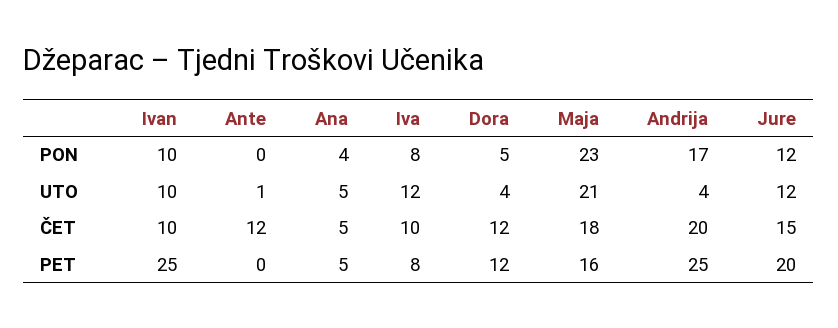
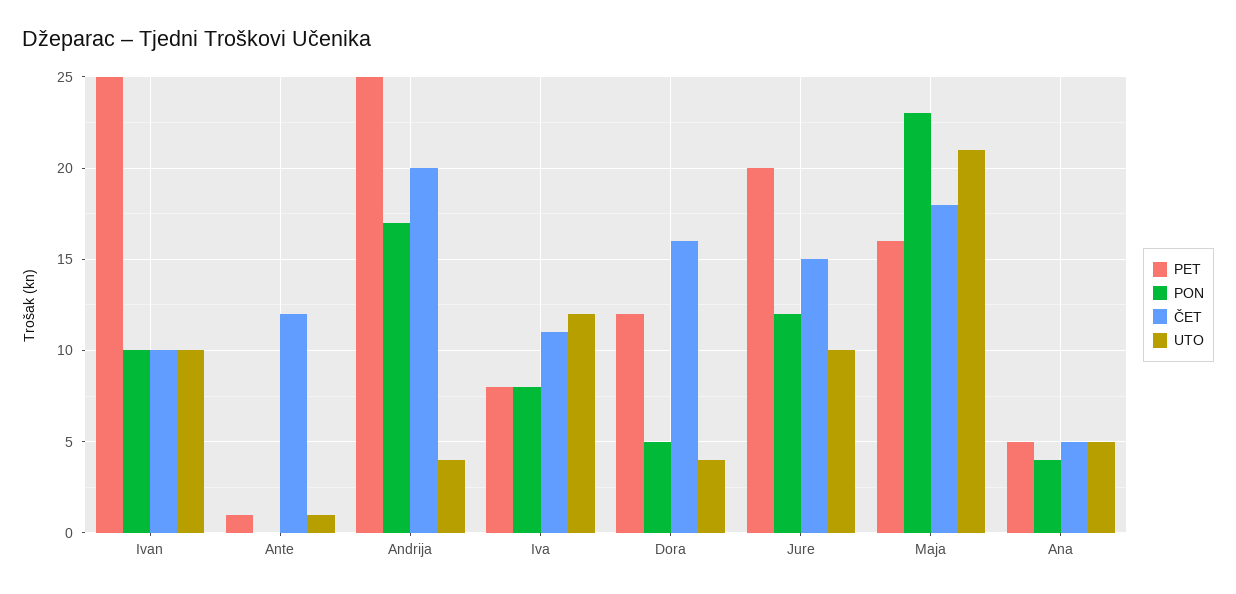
UTO, Jure: 12 -> 10
ČET, Iva: 10 -> 11
ČET, Dora: 12 -> 16
PET, Ante: 0 -> 1

